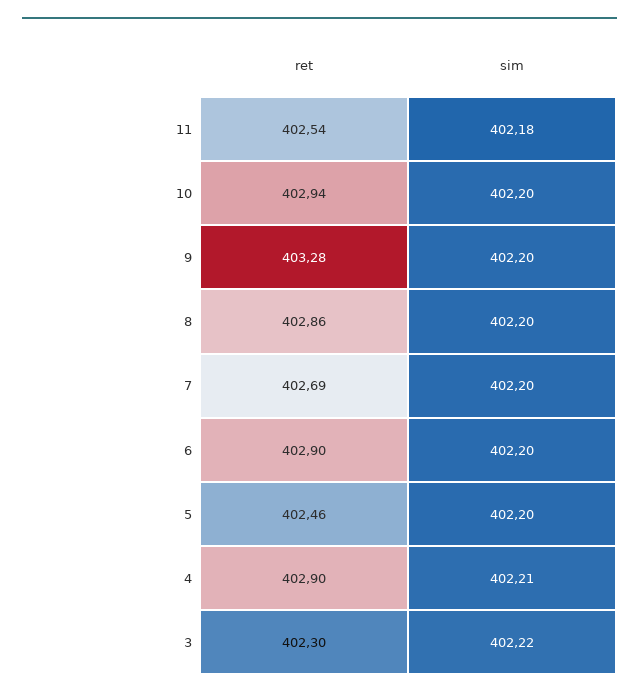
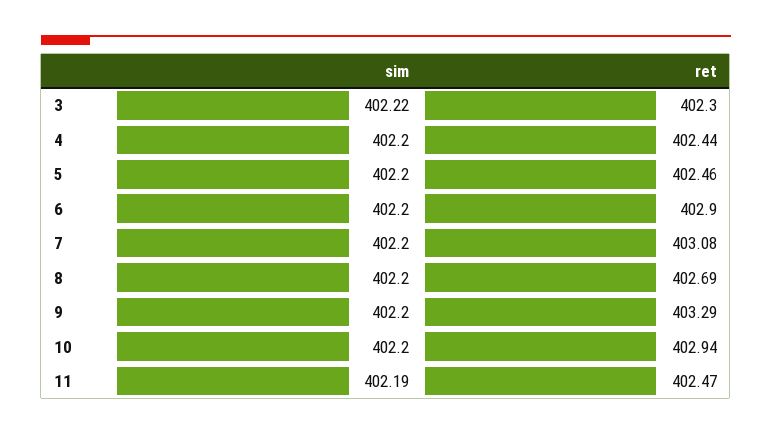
ret, 11: 402.54 -> 402.47
sim, 11: 402.18 -> 402.19
ret, 9: 403.28 -> 403.29
ret, 8: 402.86 -> 402.69
ret, 7: 402.69 -> 403.08
ret, 4: 402.9 -> 402.44
sim, 4: 402.21 -> 402.2

